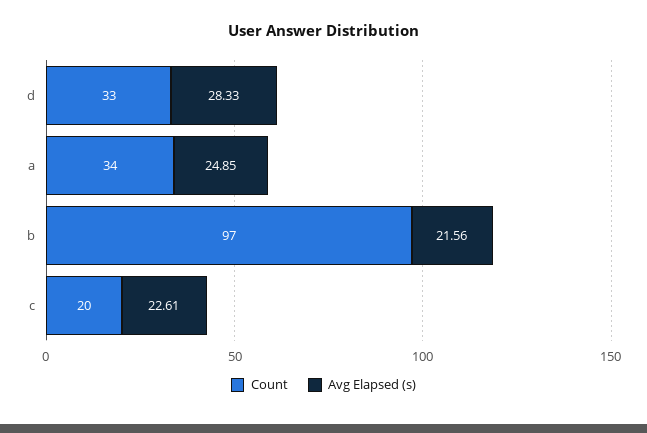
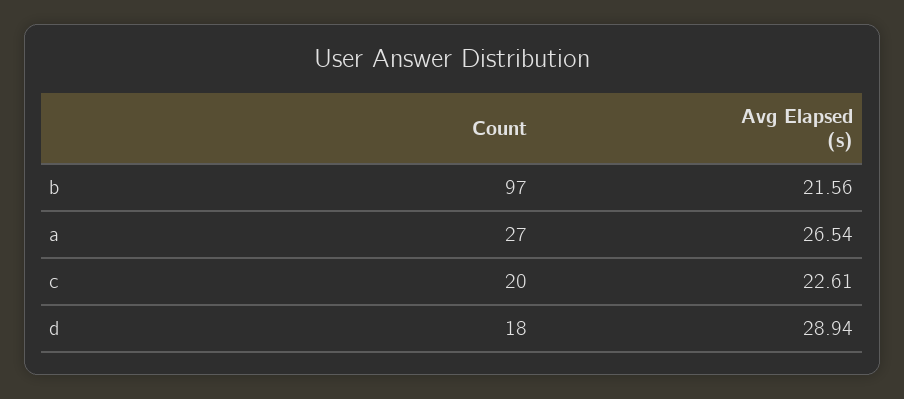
Count, d: 33 -> 18
Avg Elapsed (s), d: 28.33 -> 28.94
Count, a: 34 -> 27
Avg Elapsed (s), a: 24.85 -> 26.54

